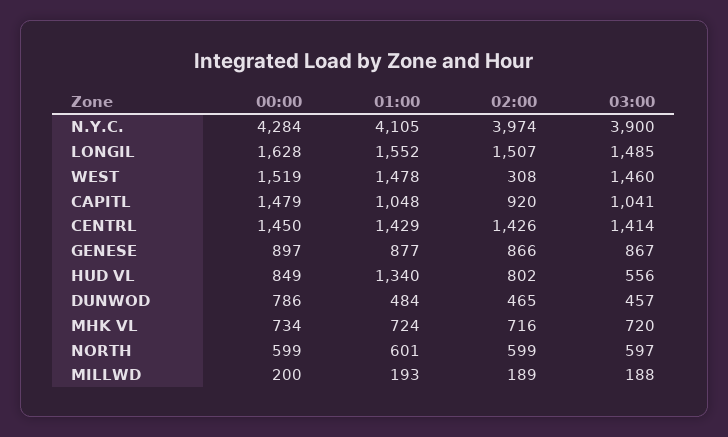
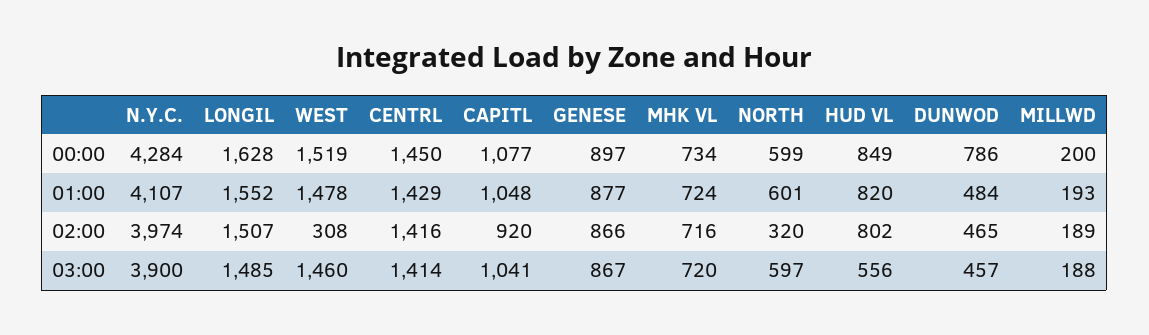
01:00, N.Y.C.: 4105 -> 4107
00:00, CAPITL: 1479 -> 1077
02:00, CENTRL: 1426 -> 1416
01:00, HUD VL: 1340 -> 820
02:00, NORTH: 599 -> 320

